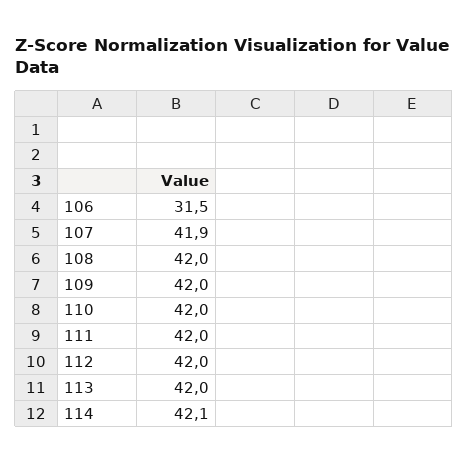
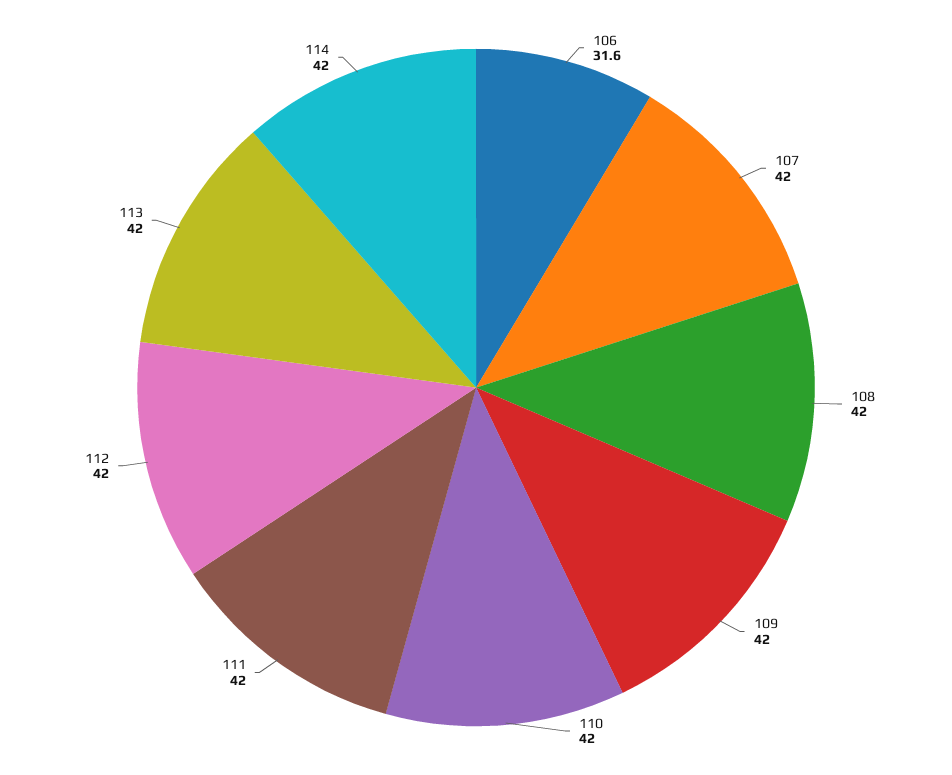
106: 31.5 -> 31.6
107: 41.9 -> 42
114: 42.1 -> 42

